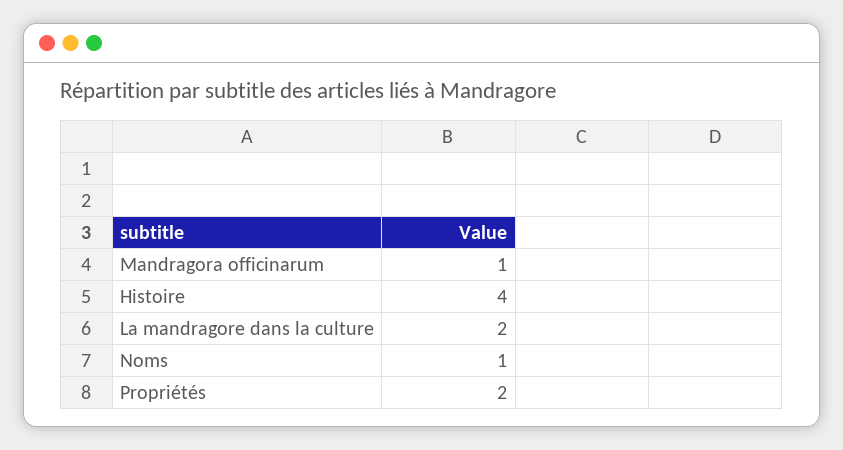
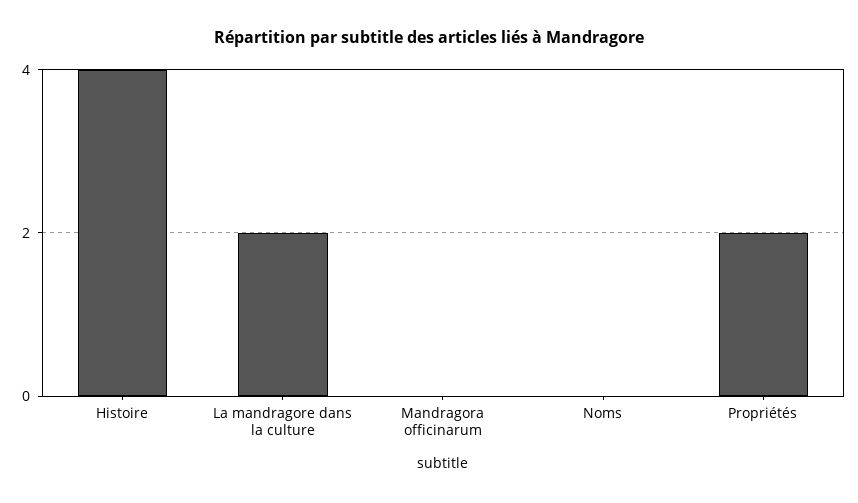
Mandragora officinarum: 1 -> 0
Noms: 1 -> 0

